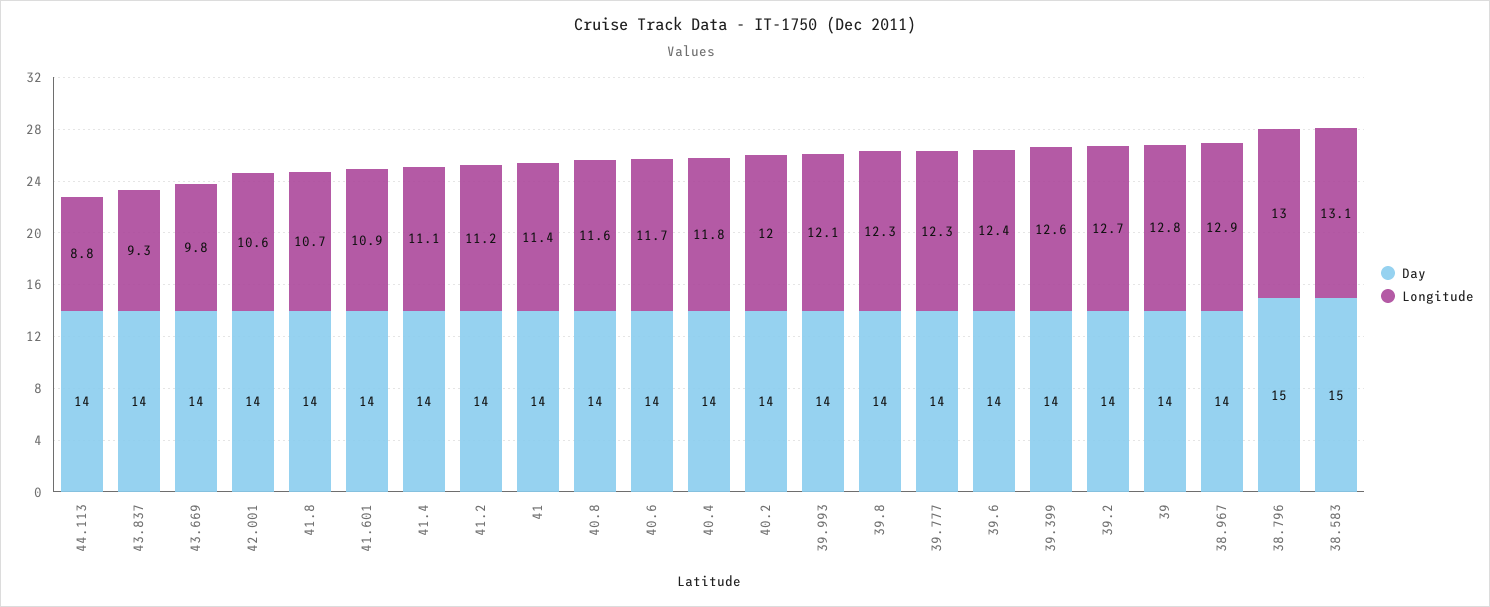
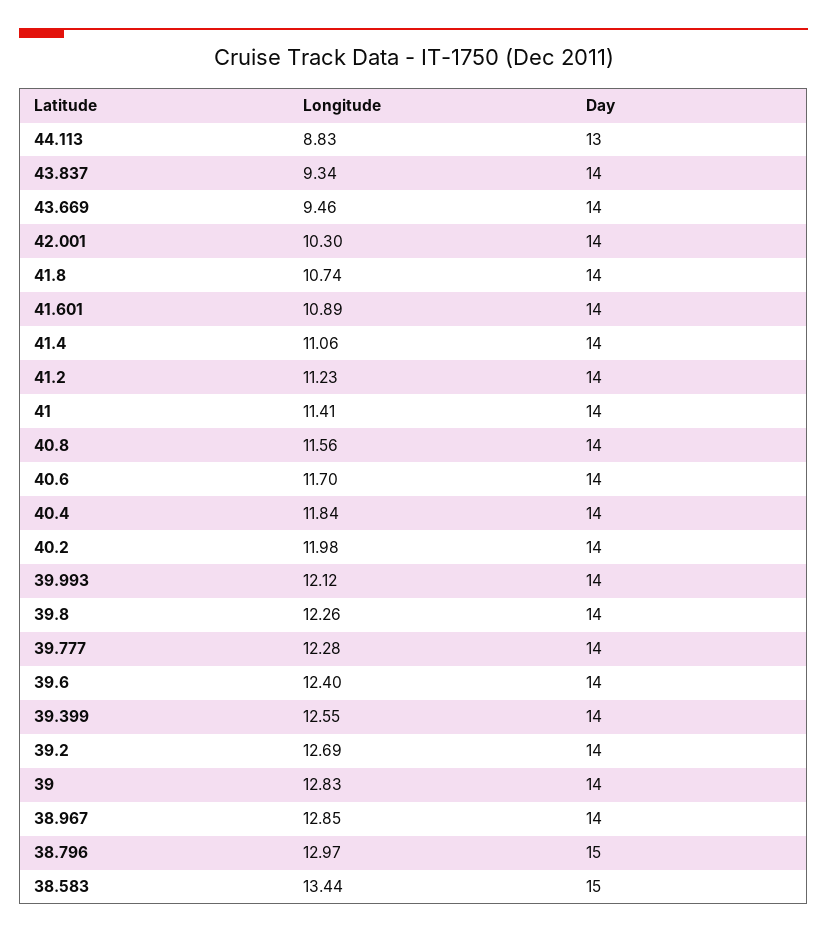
Day, 44.113: 14 -> 13
Longitude, 43.669: 9.8 -> 9.46
Longitude, 42.001: 10.6 -> 10.3
Longitude, 38.583: 13.1 -> 13.44

